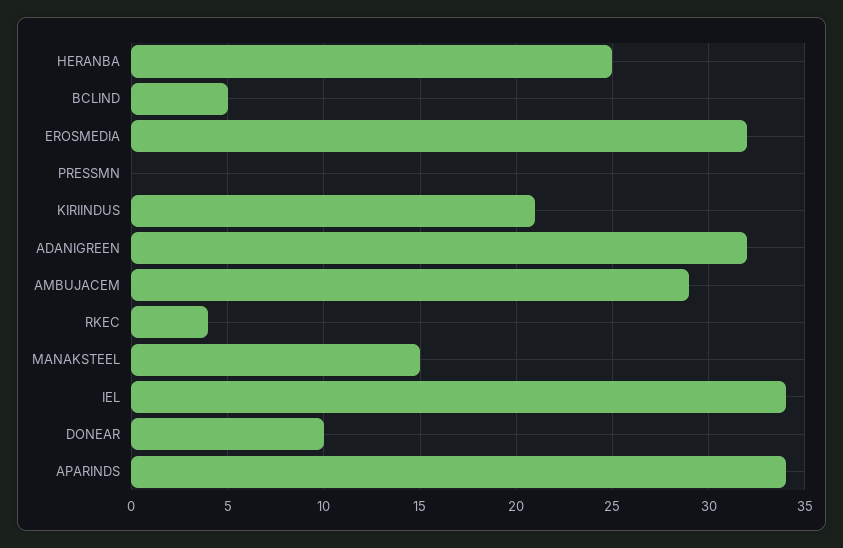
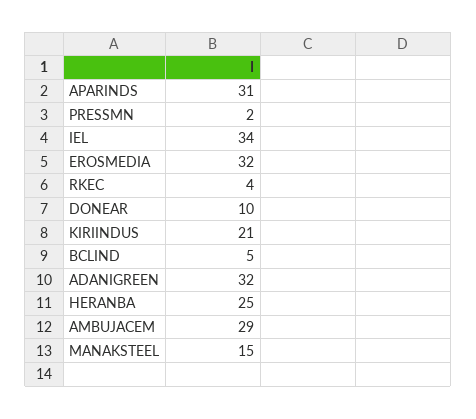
PRESSMN: 0 -> 2
APARINDS: 34 -> 31

